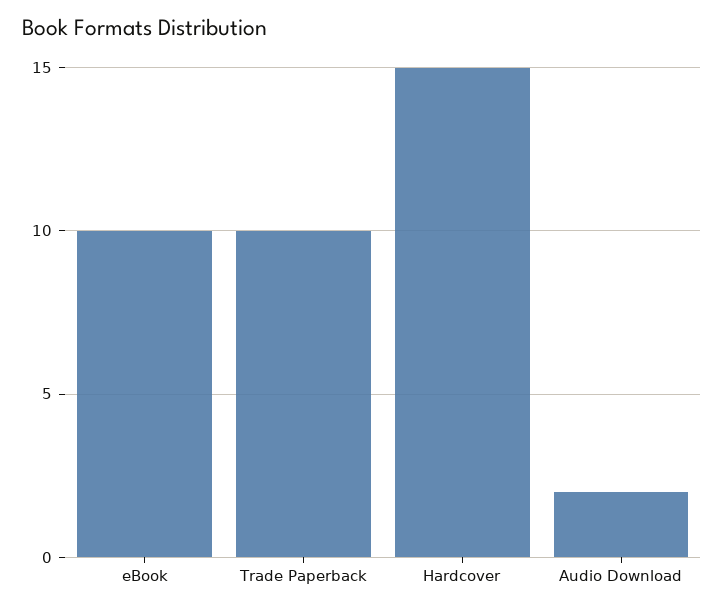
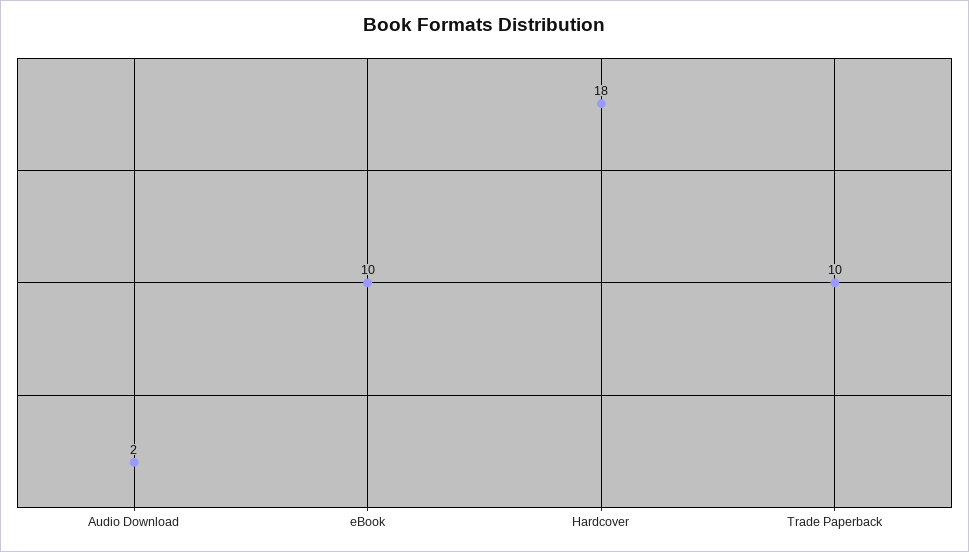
Hardcover: 15 -> 18

